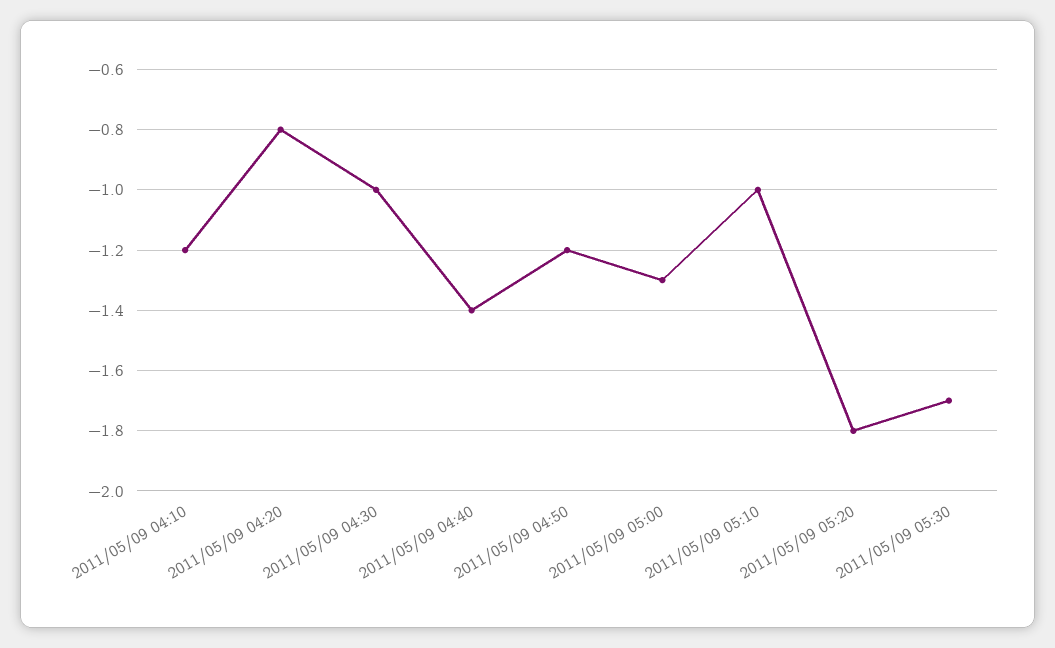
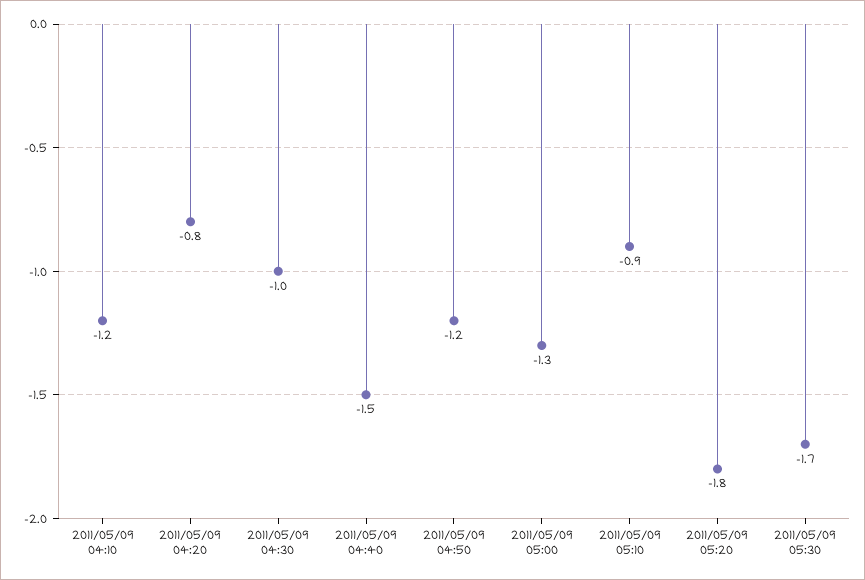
2011/05/09 04:40: -1.4 -> -1.5
2011/05/09 05:10: -1 -> -0.9

